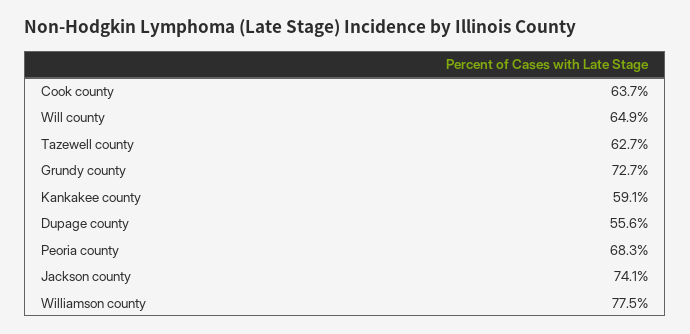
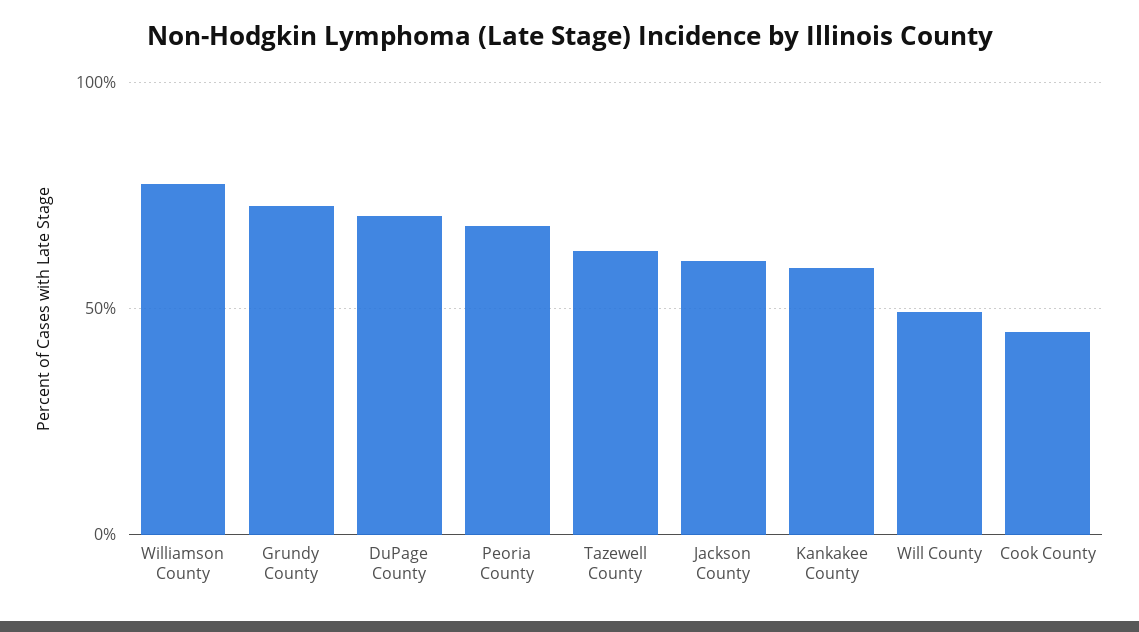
Cook county: 63.7 -> 45
Will county: 64.9 -> 50
Dupage county: 55.6 -> 70
Jackson county: 74.1 -> 60

